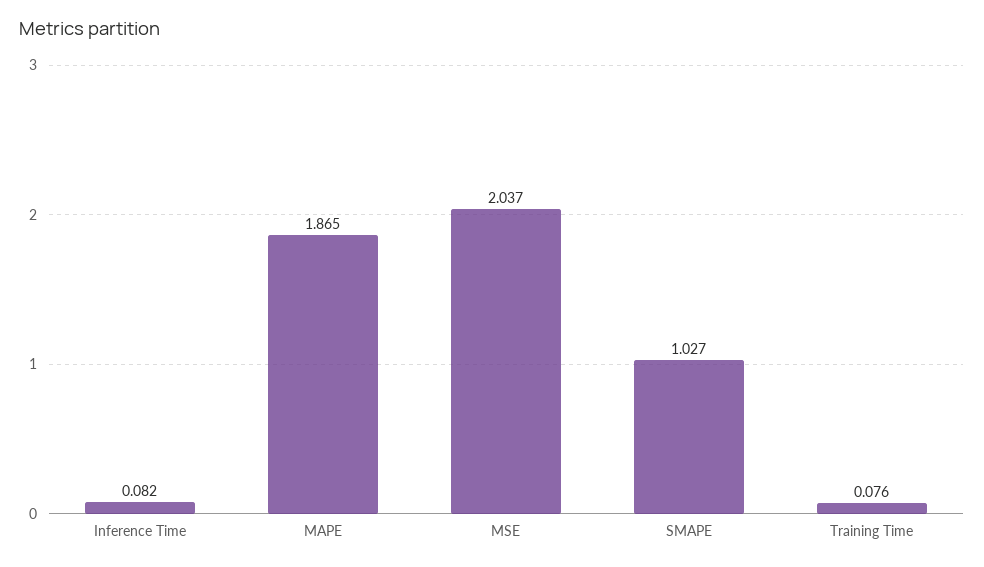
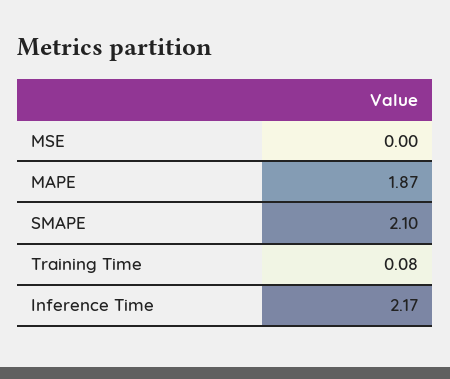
Inference Time: 0.082 -> 2.17
MSE: 2.037 -> 0
SMAPE: 1.027 -> 2.1

